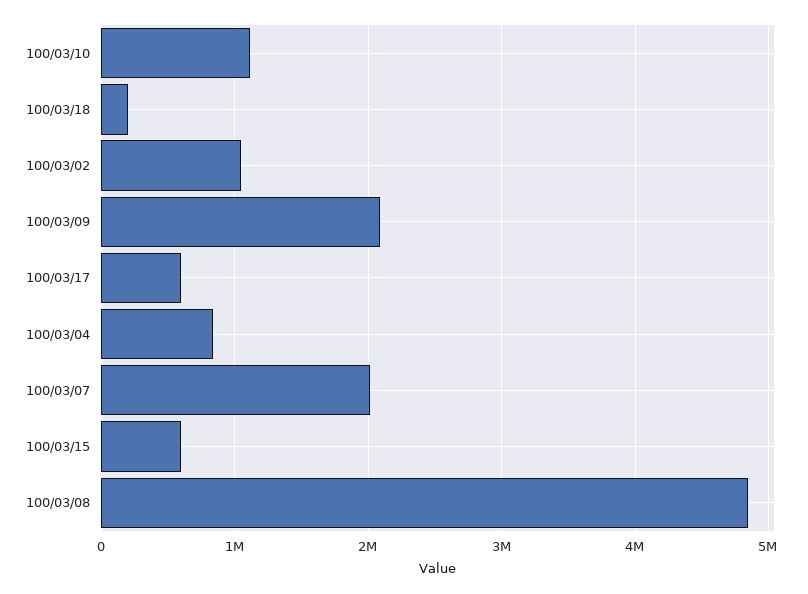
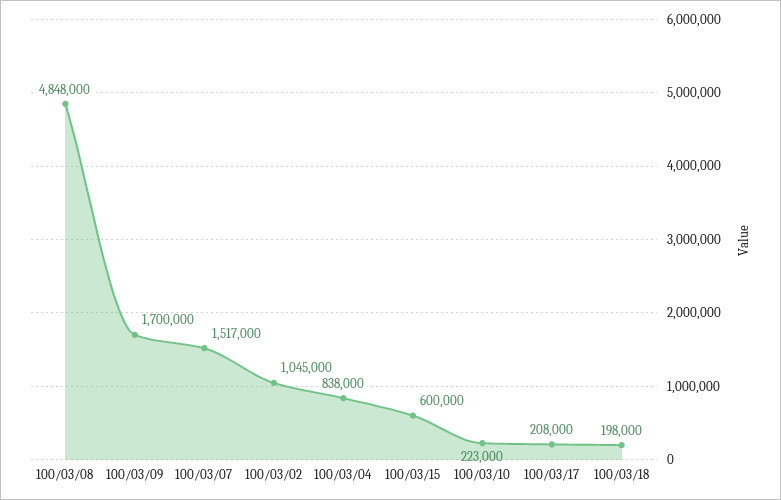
100/03/10: 1100000 -> 223000
100/03/09: 2100000 -> 1700000
100/03/17: 600000 -> 208000
100/03/07: 2000000 -> 1517000

